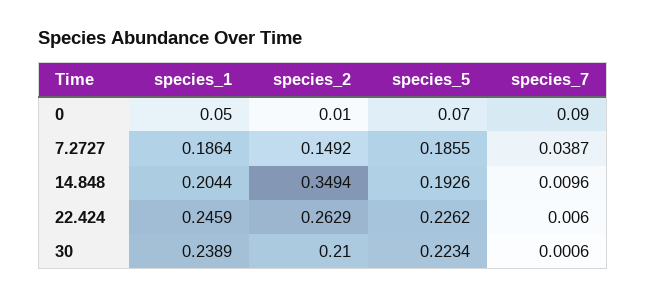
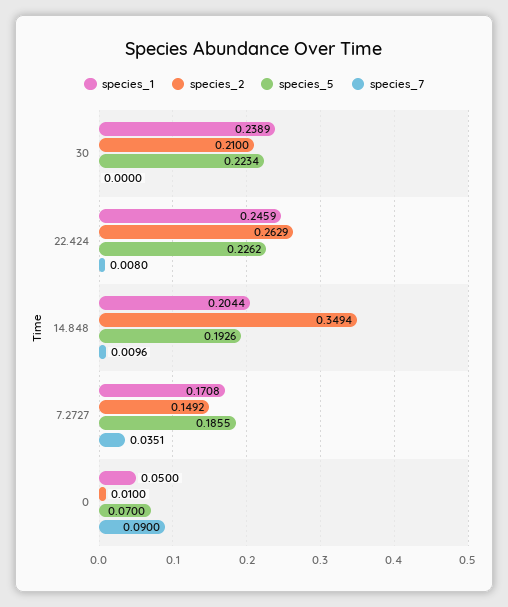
species_1, 7.2727: 0.1864 -> 0.1708
species_7, 7.2727: 0.0387 -> 0.0351
species_7, 22.424: 0.006 -> 0.008
species_7, 30: 0.0006 -> 0

